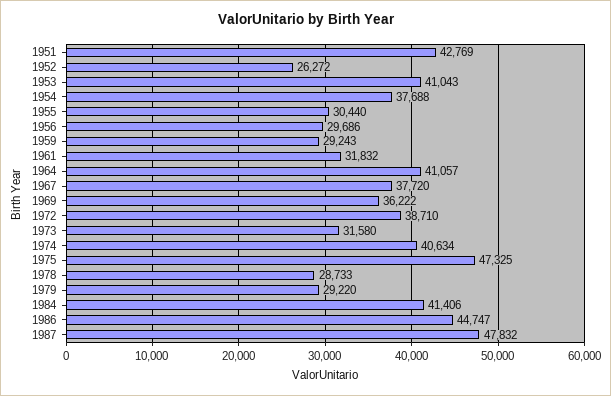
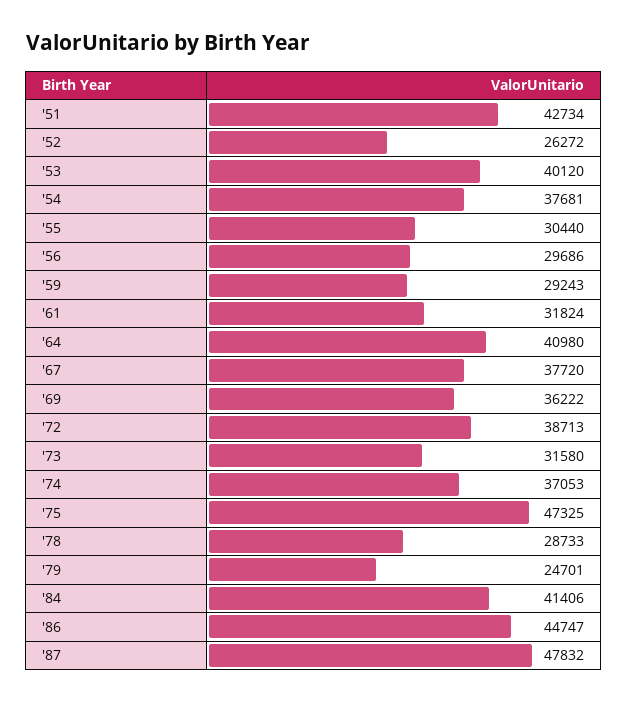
1951: 42769 -> 42734
1953: 41043 -> 40120
1954: 37688 -> 37681
1961: 31832 -> 31824
1964: 41057 -> 40980
1972: 38710 -> 38713
1974: 40634 -> 37053
1979: 29220 -> 24701

